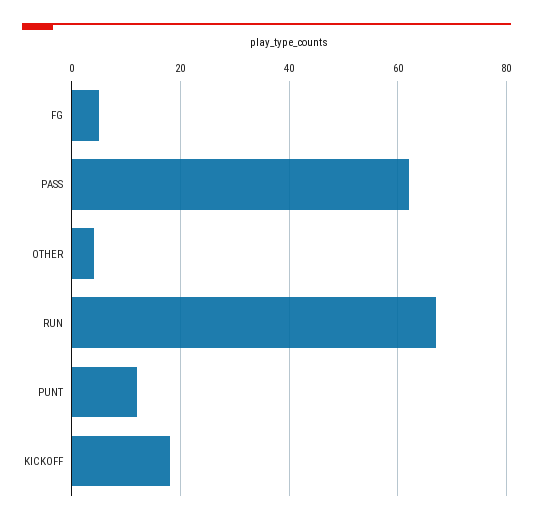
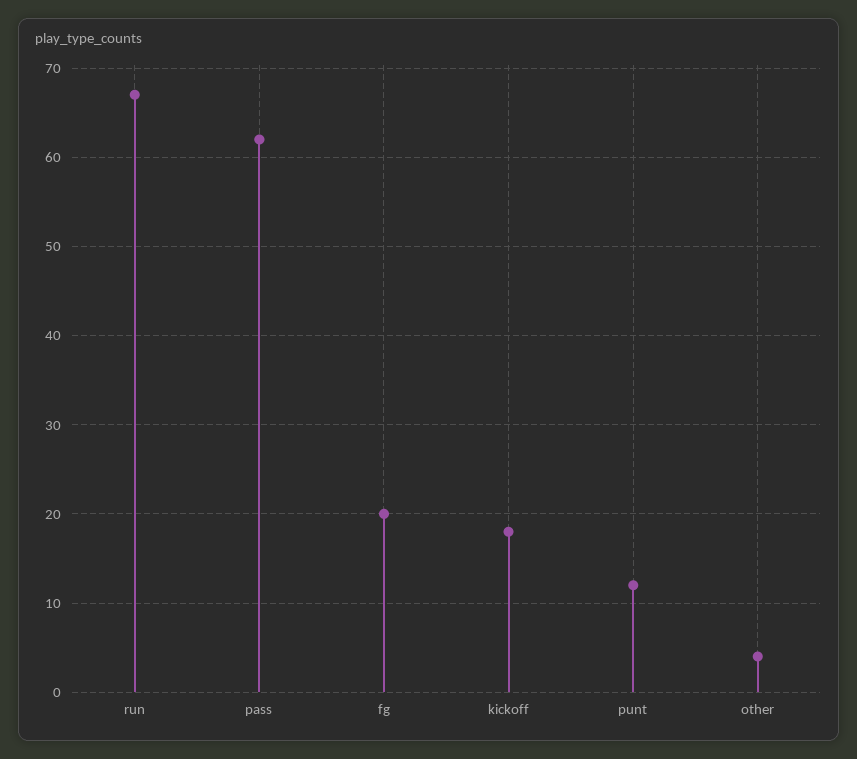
FG: 5 -> 20

